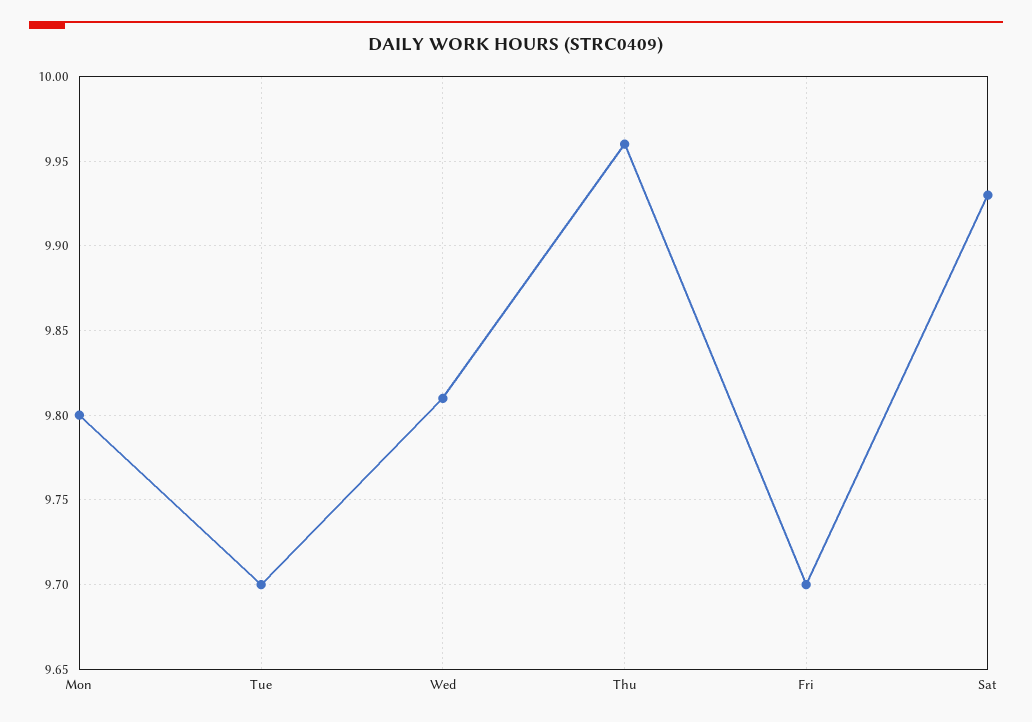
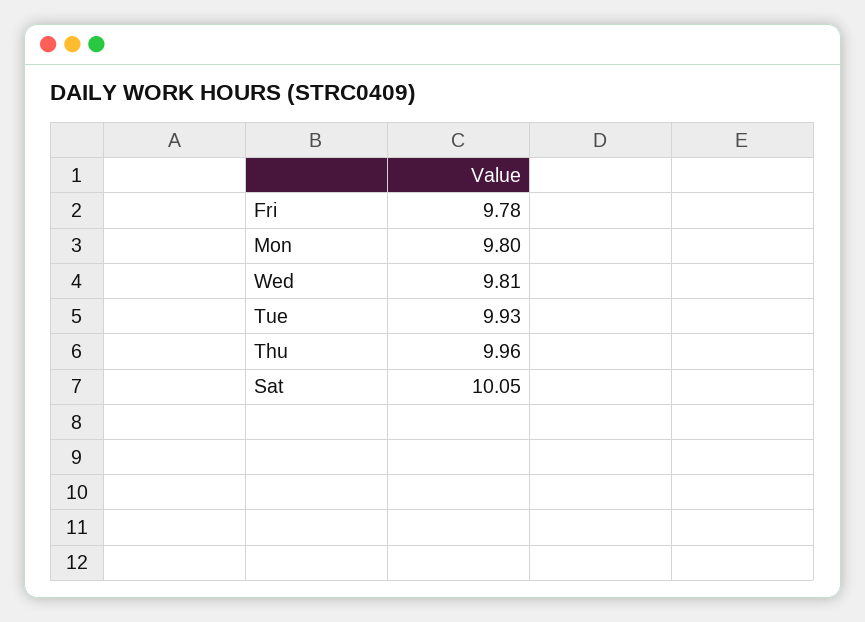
Tue: 9.7 -> 9.93
Fri: 9.7 -> 9.78
Sat: 9.93 -> 10.05

